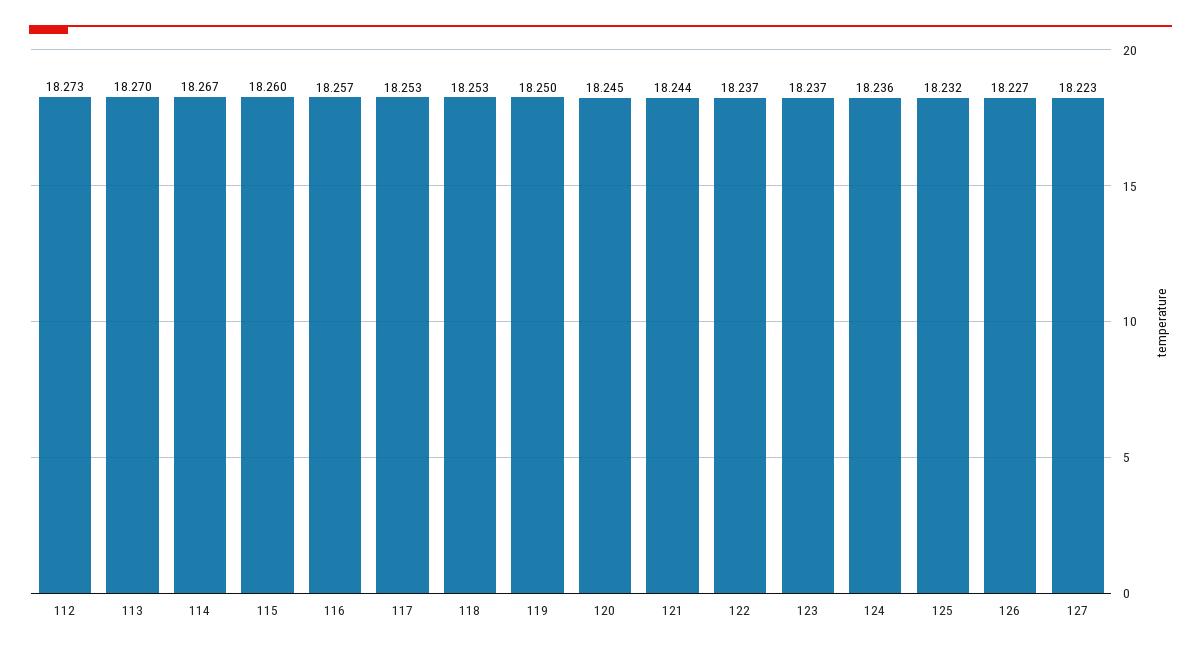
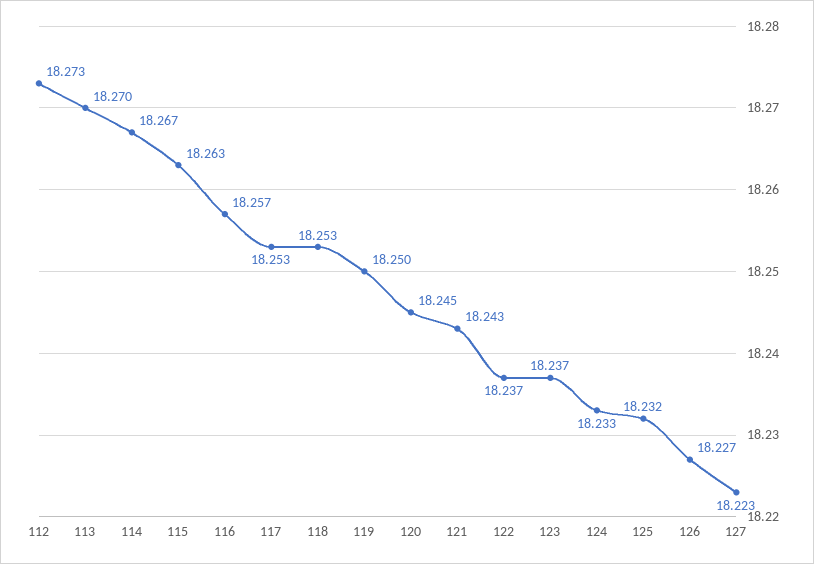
115: 18.26 -> 18.263
121: 18.244 -> 18.243
124: 18.236 -> 18.233

